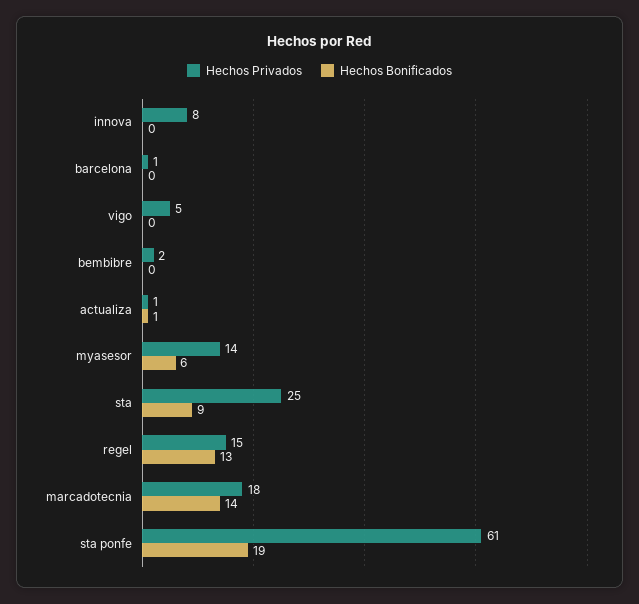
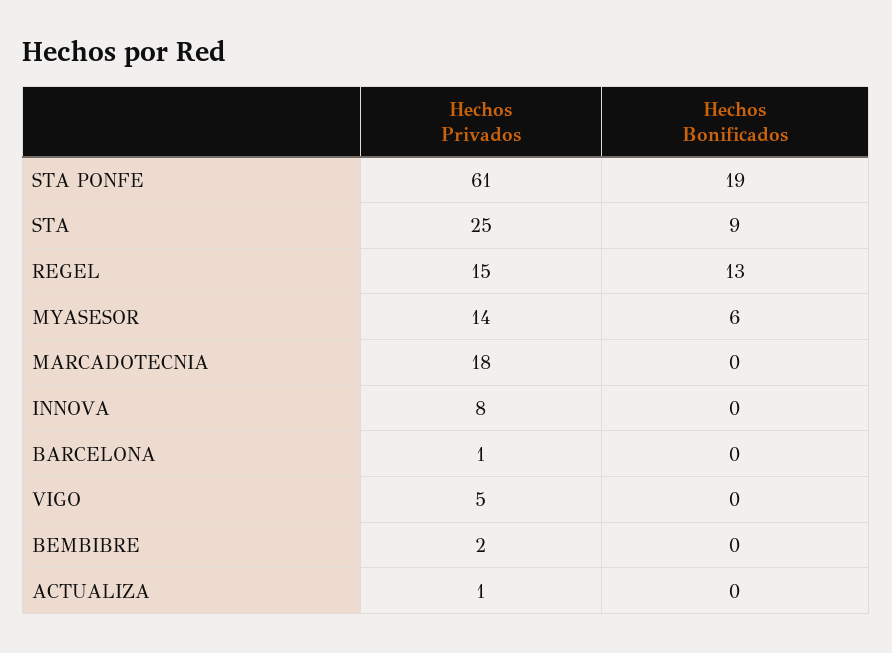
Hechos Bonificados, actualiza: 1 -> 0
Hechos Bonificados, marcadotecnia: 14 -> 0

